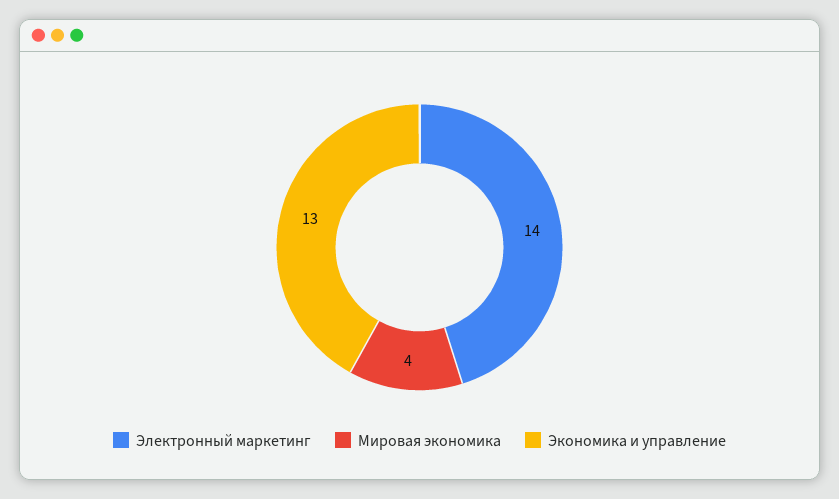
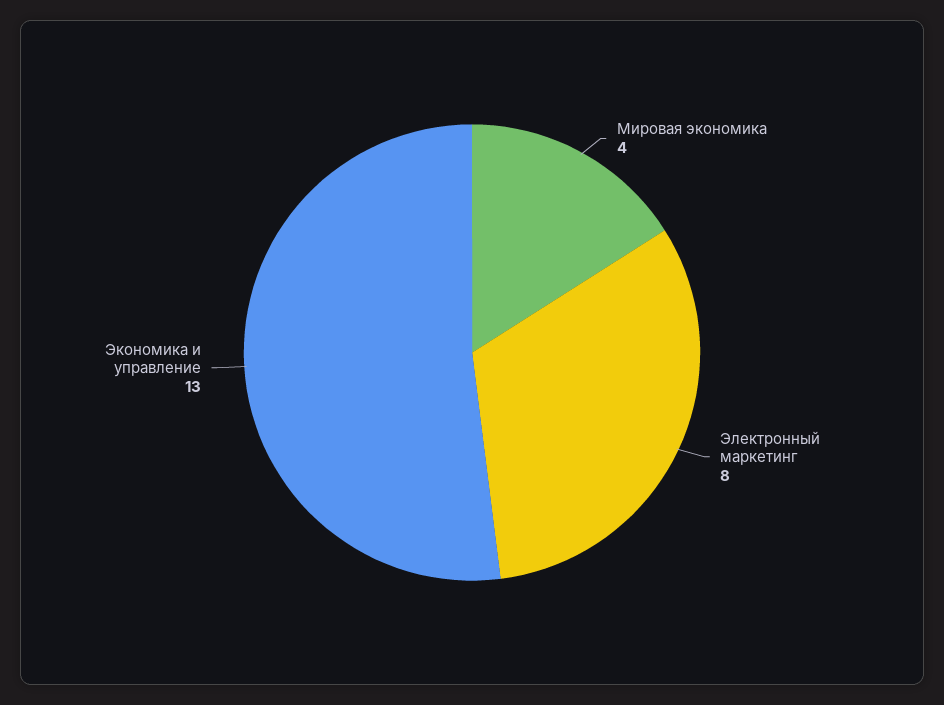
Электронный маркетинг: 14 -> 8

